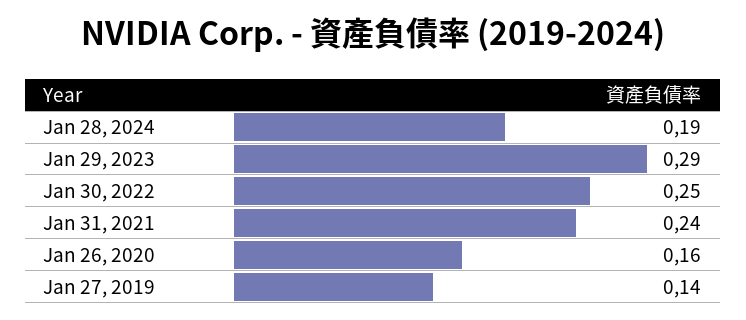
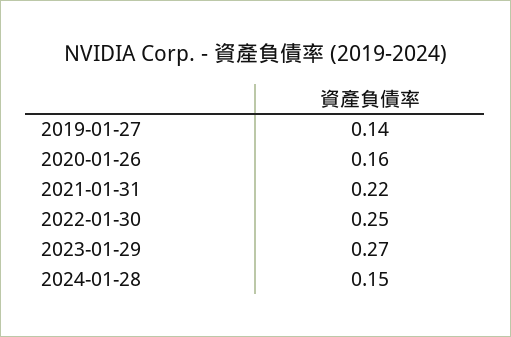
Jan 28, 2024: 0.19 -> 0.15
Jan 29, 2023: 0.29 -> 0.27
Jan 31, 2021: 0.24 -> 0.22

